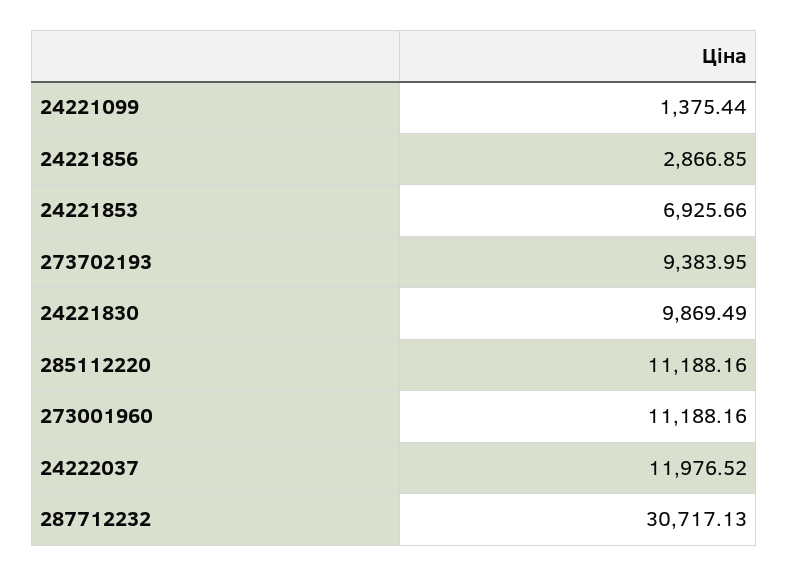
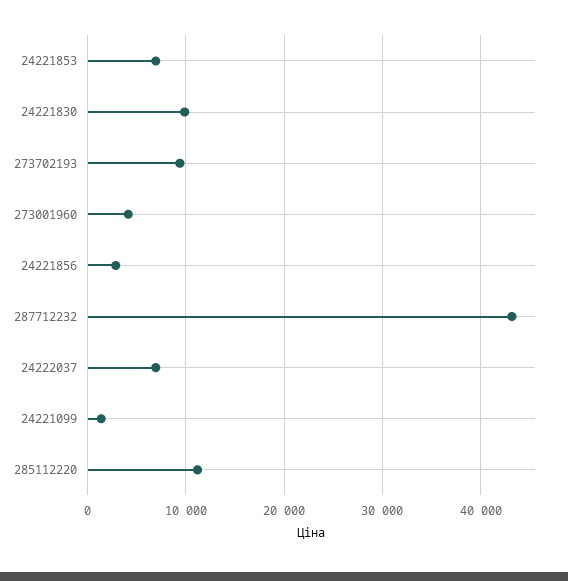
273001960: 11188.16 -> 4000
24222037: 11976.52 -> 7000
287712232: 30717.13 -> 43000

